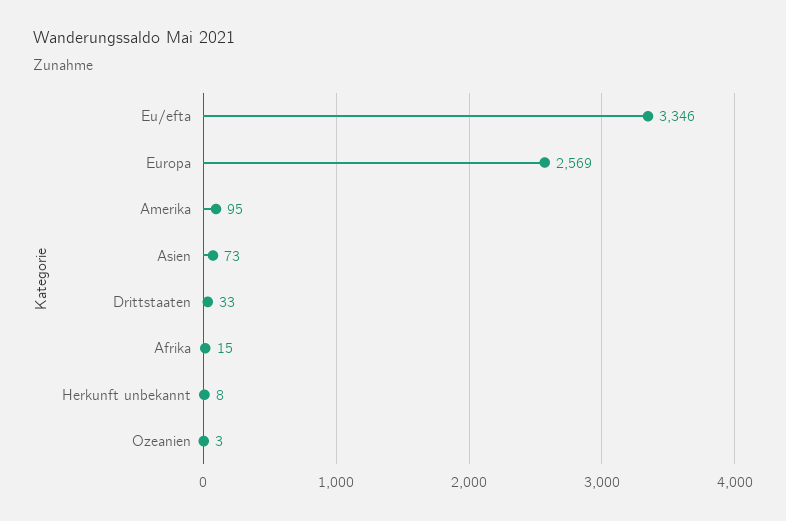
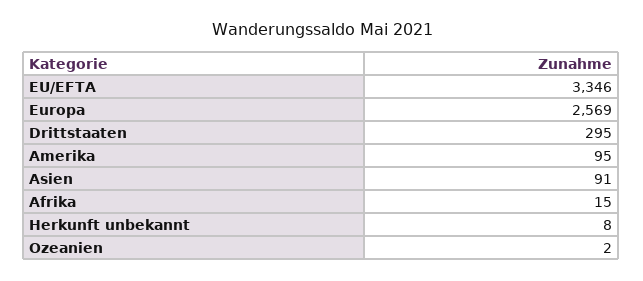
Asien: 73 -> 91
Drittstaaten: 33 -> 295
Ozeanien: 3 -> 2

